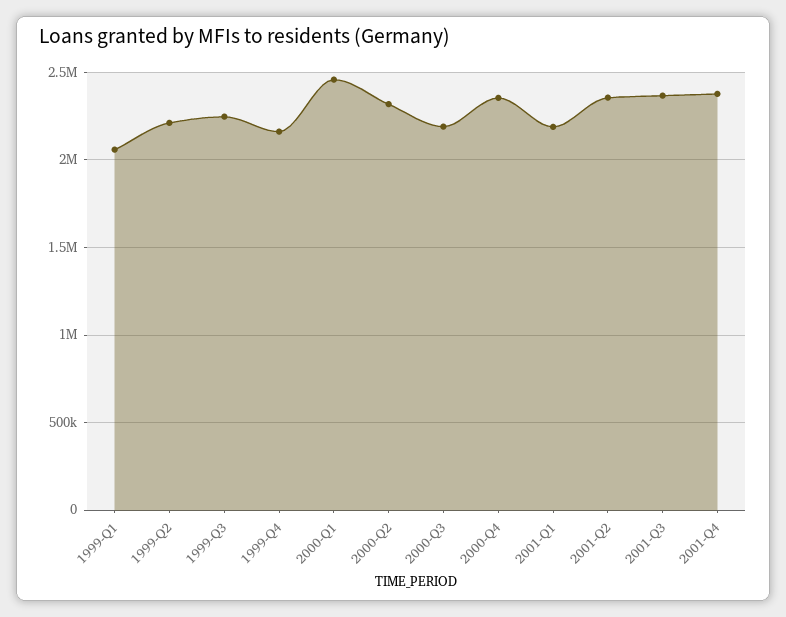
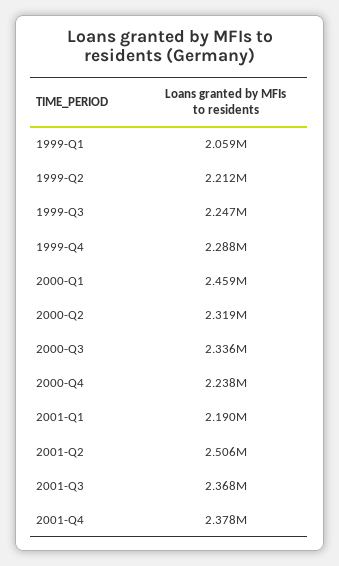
1999-Q4: 2150000 -> 2288000
2000-Q3: 2200000 -> 2336000
2000-Q4: 2350000 -> 2238000
2001-Q2: 2350000 -> 2506000

